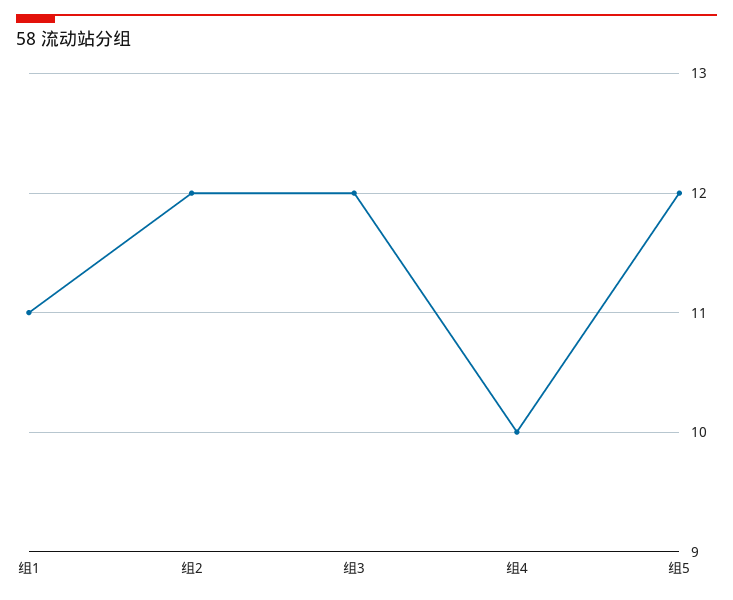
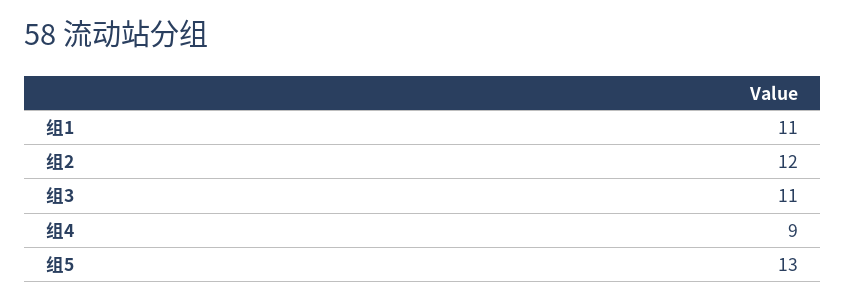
组3: 12 -> 11
组4: 10 -> 9
组5: 12 -> 13

